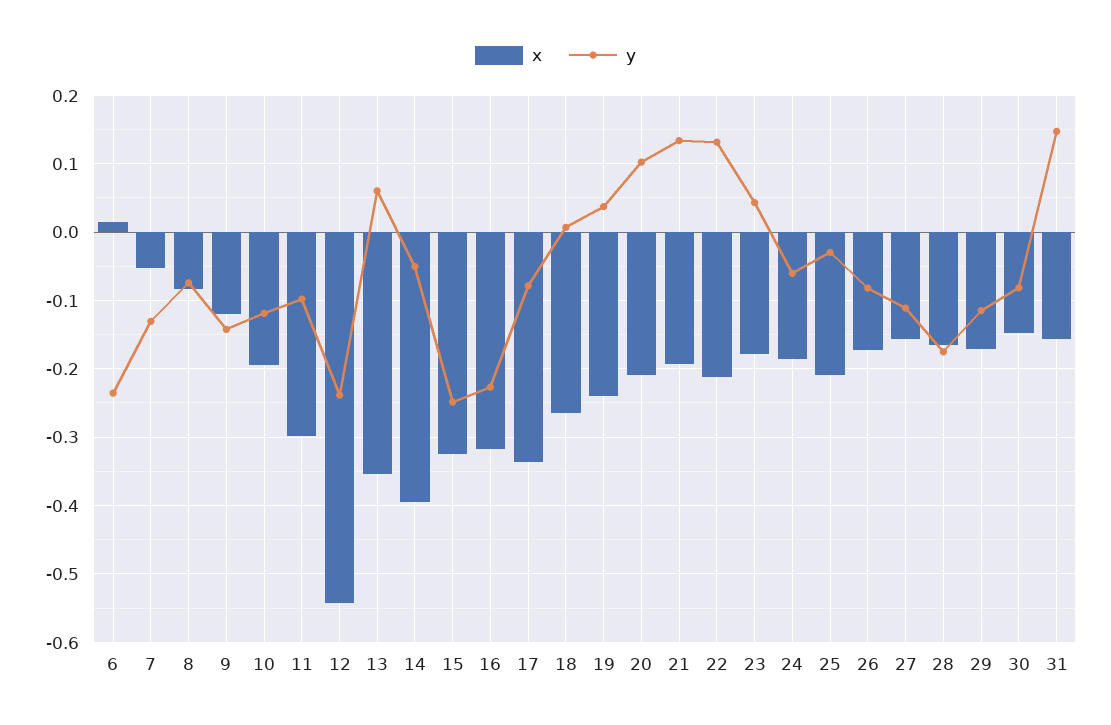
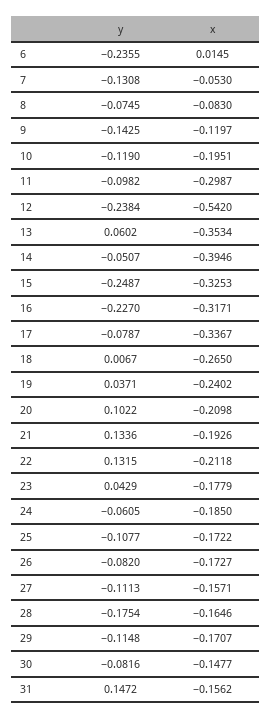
x, 25: -0.21 -> -0.1722
y, 25: -0.03 -> -0.1077

